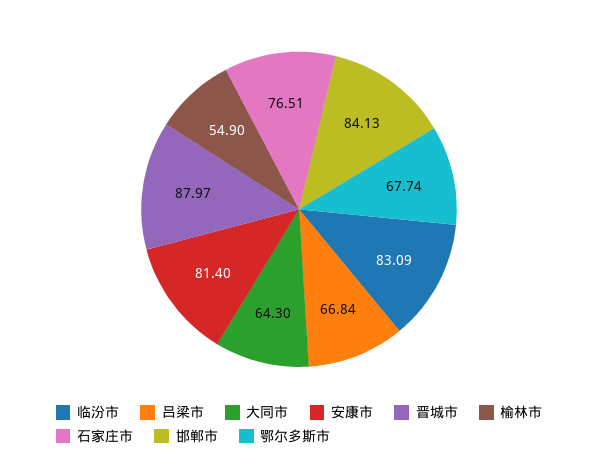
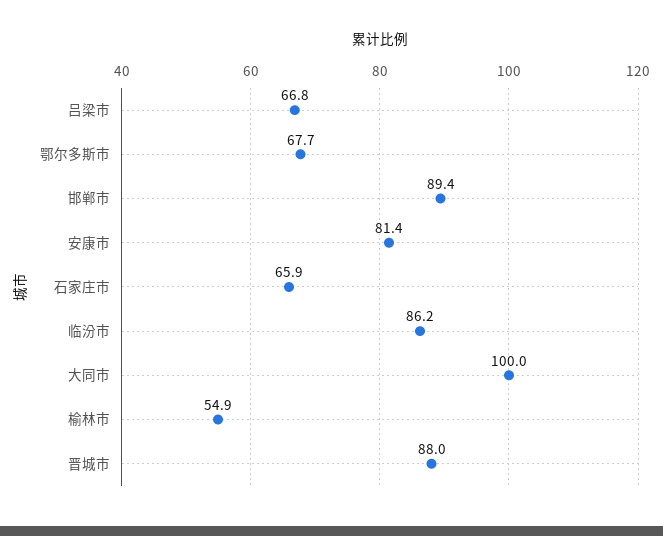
临汾市: 83.09 -> 86.2
大同市: 64.3 -> 100
石家庄市: 76.51 -> 65.9
邯郸市: 84.13 -> 89.4

